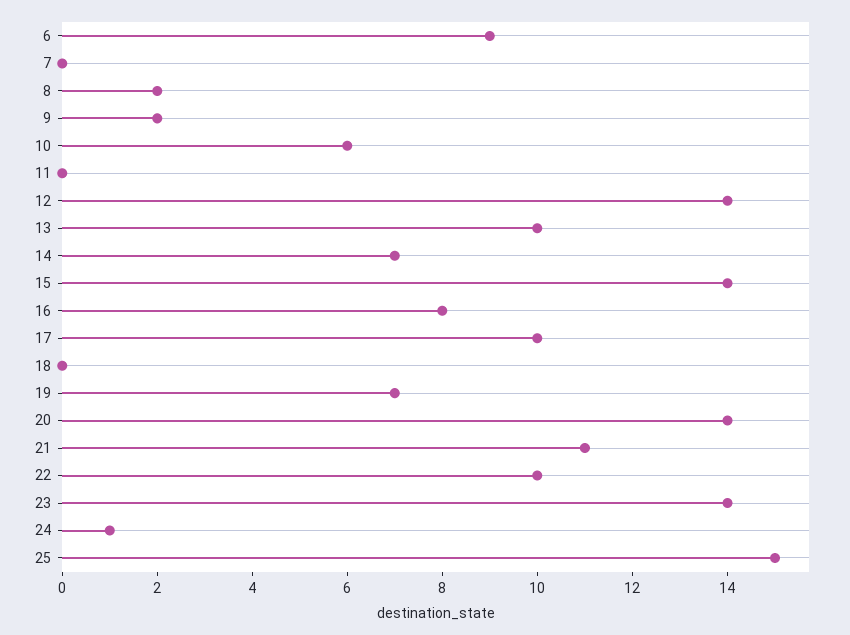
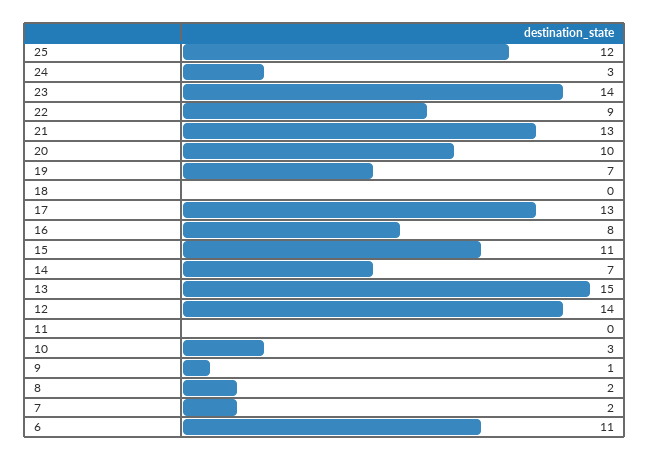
6: 9 -> 11
7: 0 -> 2
9: 2 -> 1
10: 6 -> 3
13: 10 -> 15
15: 14 -> 11
17: 10 -> 13
20: 14 -> 10
21: 11 -> 13
22: 10 -> 9
24: 1 -> 3
25: 15 -> 12

